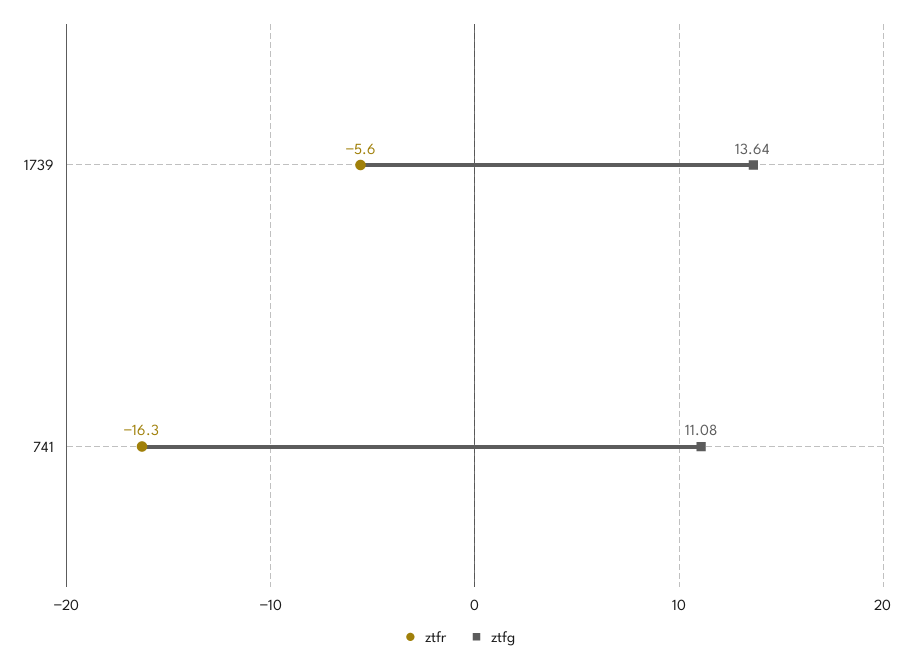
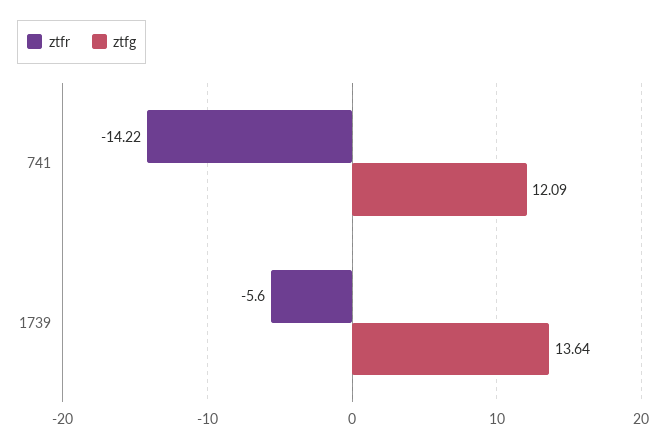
ztfr, 741: -16.3 -> -14.22
ztfg, 741: 11.08 -> 12.09

